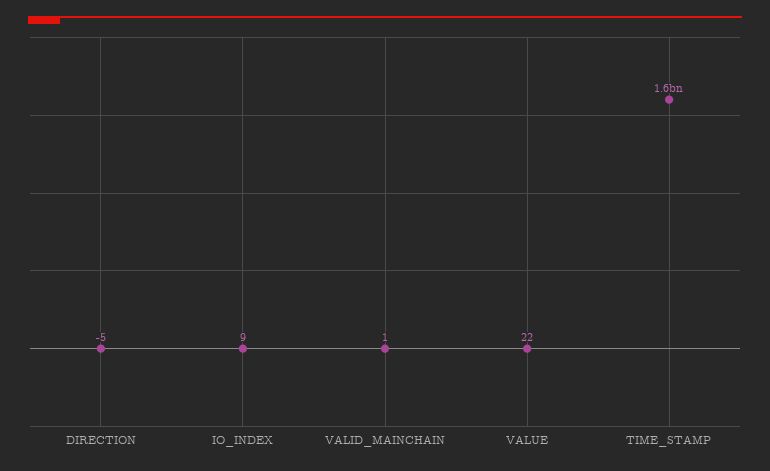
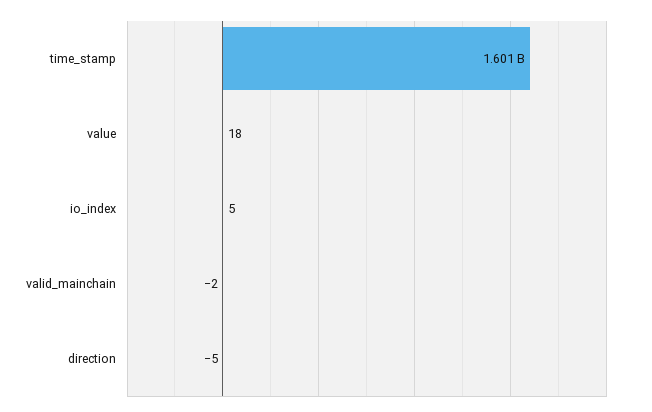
IO_INDEX: 9 -> 5
VALID_MAINCHAIN: 1 -> -2
VALUE: 22 -> 18

